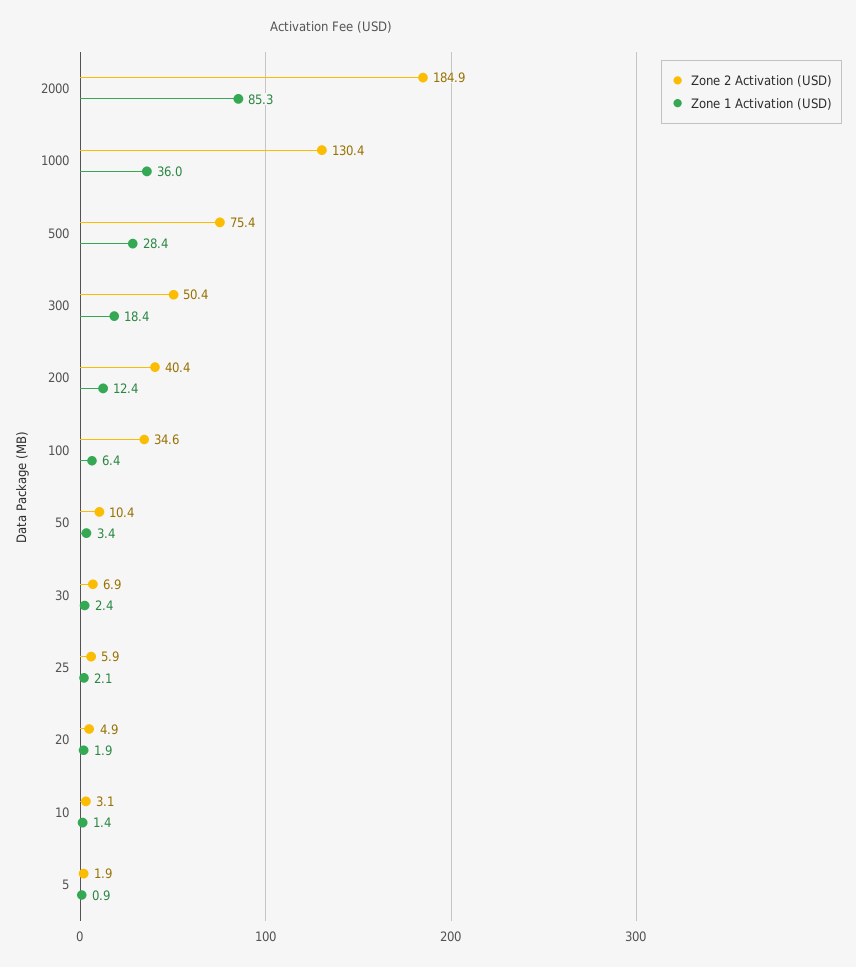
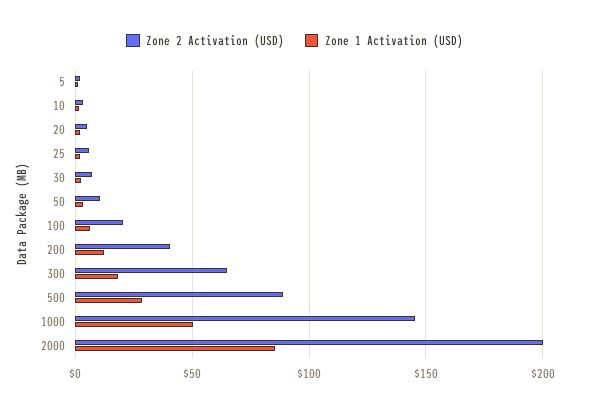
Zone 2 Activation (USD), 2000: 184.9 -> 200
Zone 2 Activation (USD), 1000: 130.4 -> 145
Zone 1 Activation (USD), 1000: 36 -> 50
Zone 2 Activation (USD), 500: 75.4 -> 90
Zone 2 Activation (USD), 300: 50.4 -> 65
Zone 2 Activation (USD), 100: 34.6 -> 20

